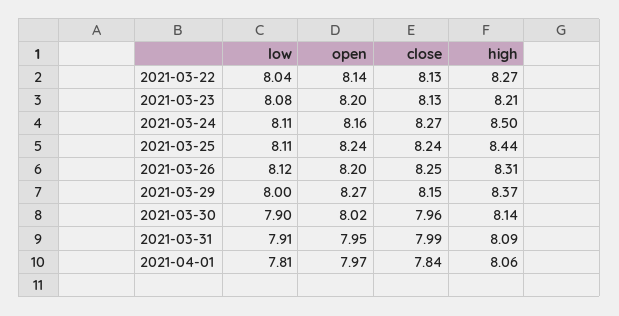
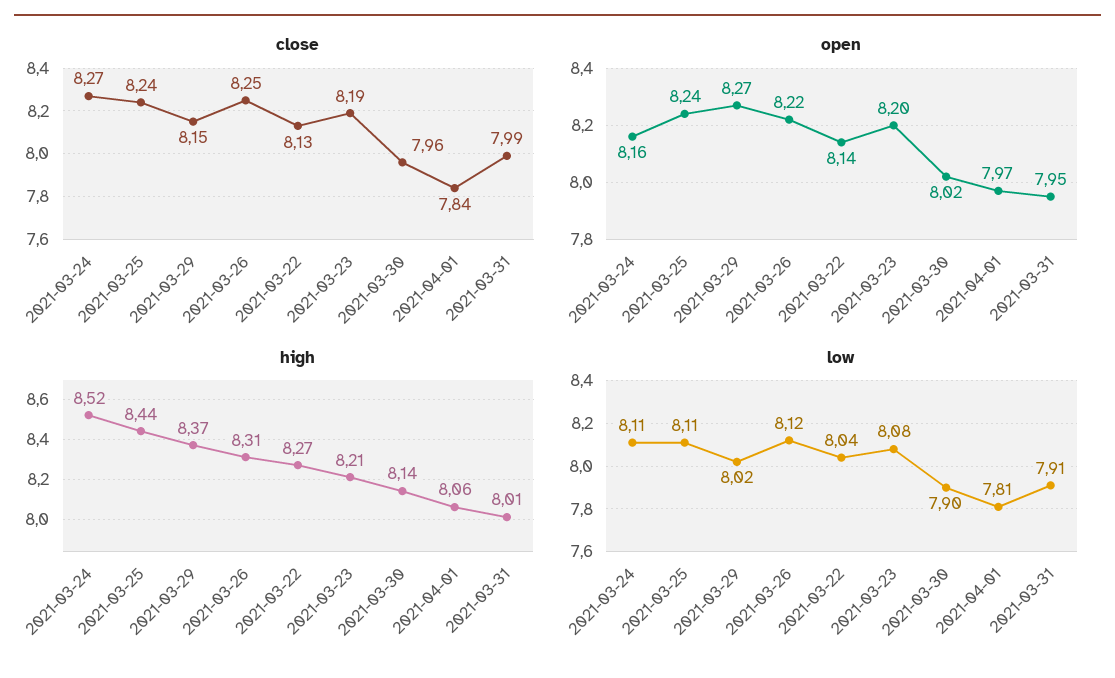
close, 2021-03-23: 8.13 -> 8.19
high, 2021-03-24: 8.5 -> 8.52
open, 2021-03-26: 8.2 -> 8.22
low, 2021-03-29: 8 -> 8.02
high, 2021-03-31: 8.09 -> 8.01

